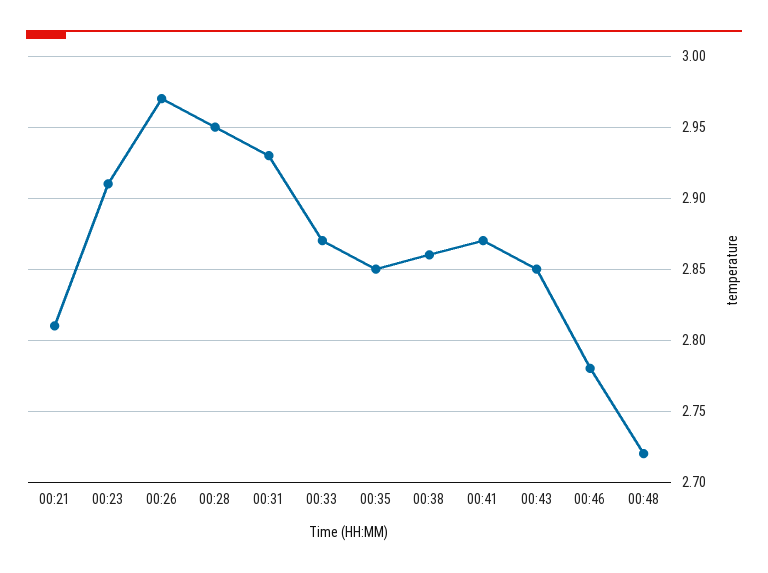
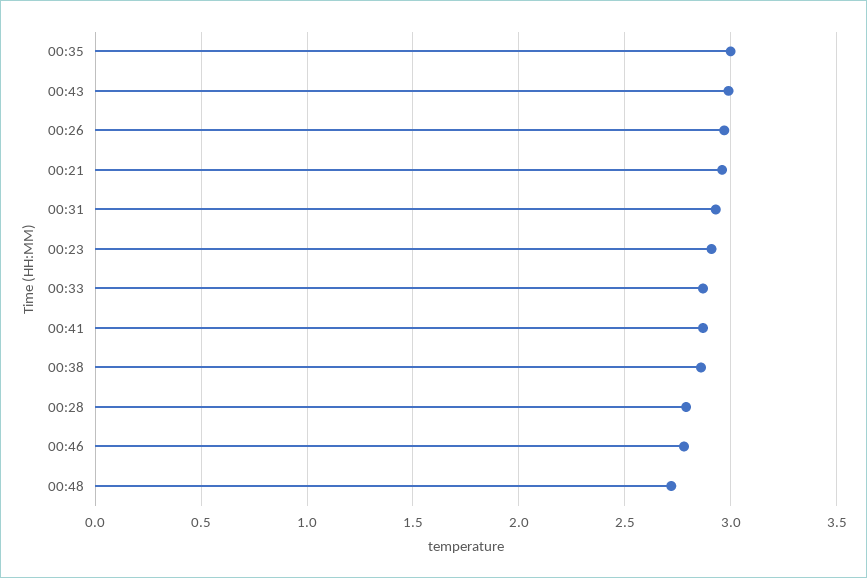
00:21: 2.81 -> 2.95
00:28: 2.95 -> 2.8
00:35: 2.85 -> 3
00:43: 2.85 -> 3

